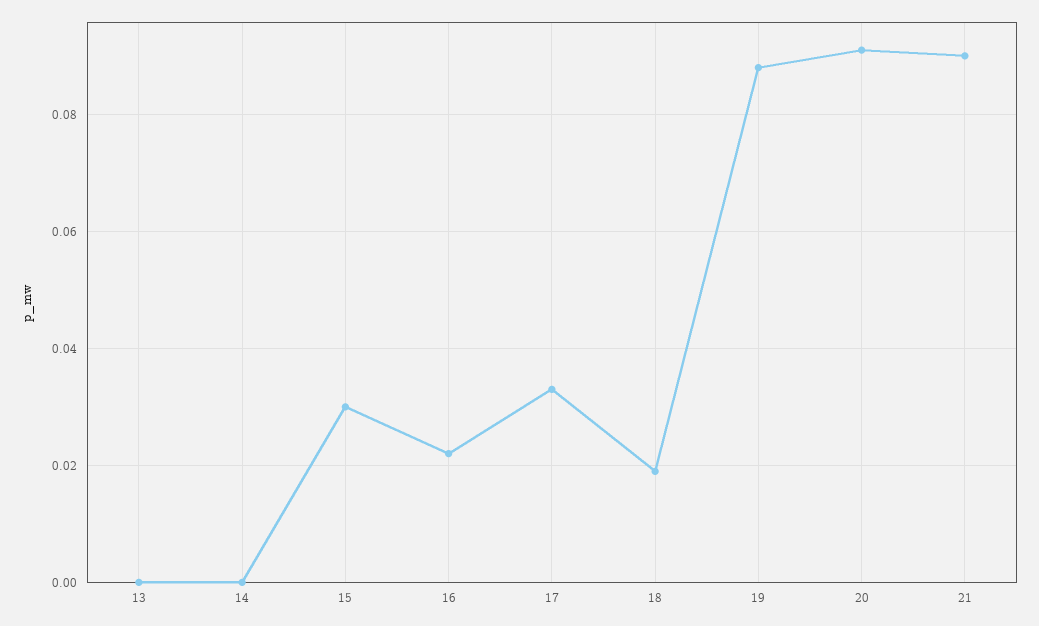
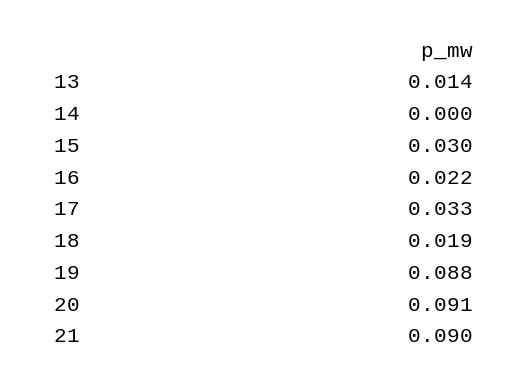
13: 0 -> 0.014

